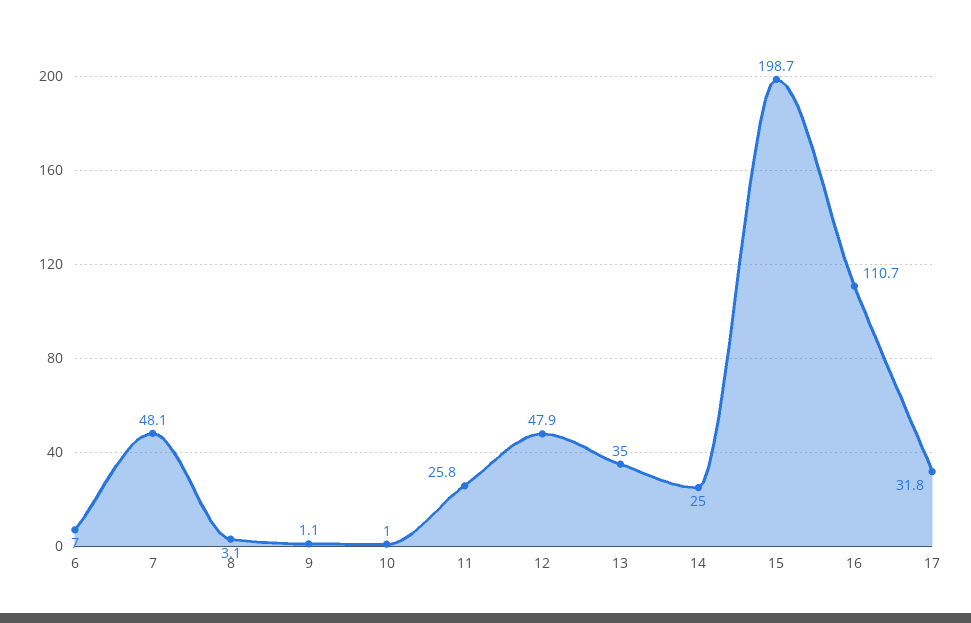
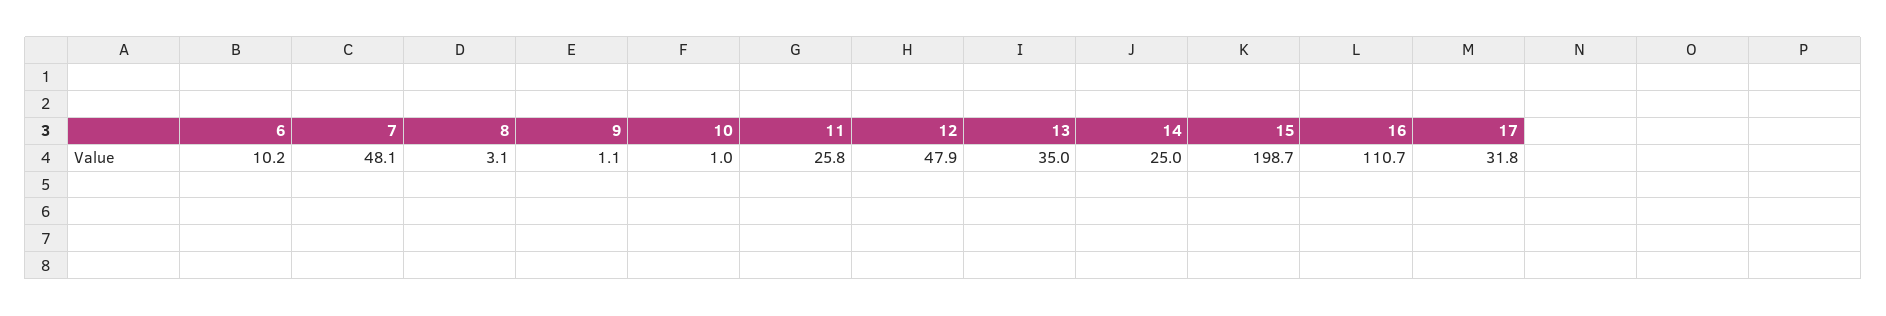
6: 7 -> 10.2

